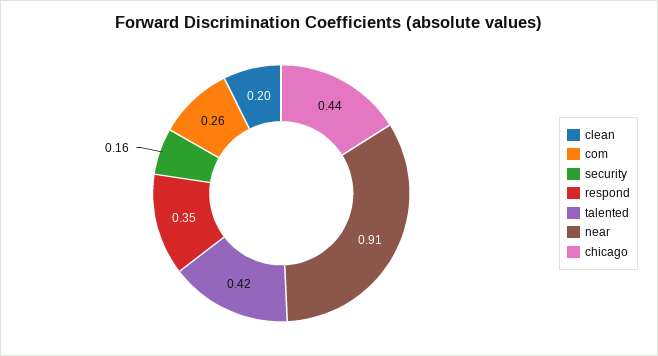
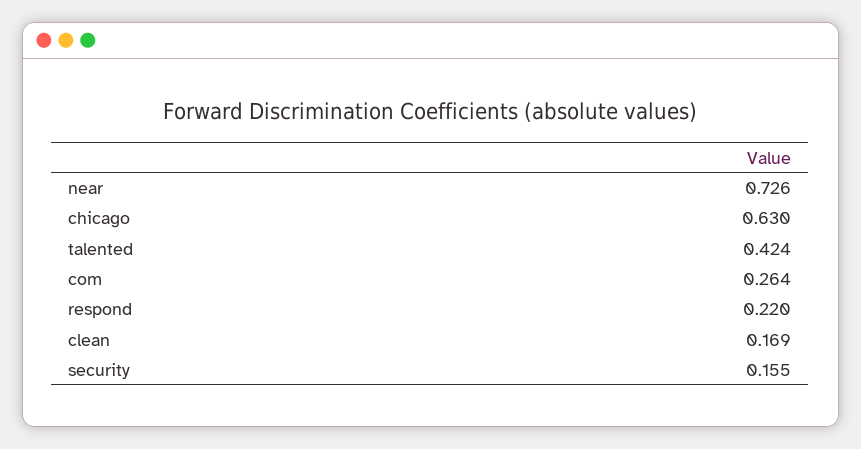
clean: 0.2 -> 0.169
respond: 0.35 -> 0.22
near: 0.91 -> 0.726
chicago: 0.44 -> 0.63

